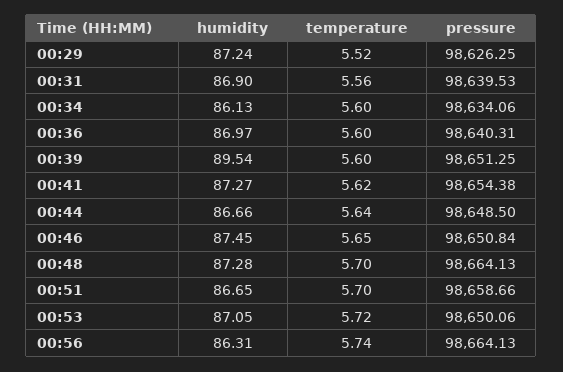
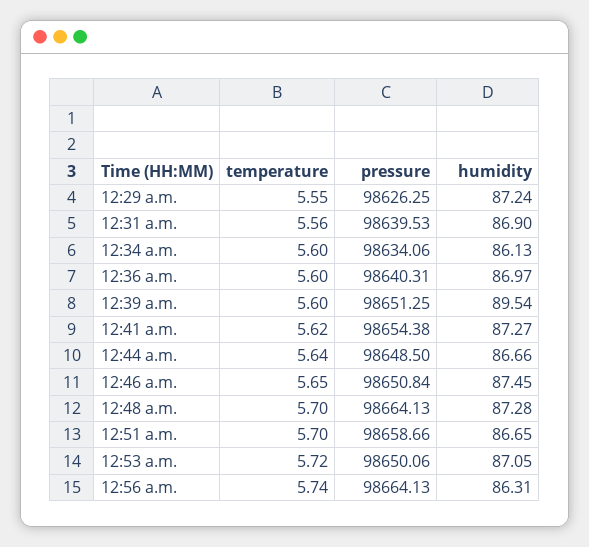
temperature, 00:29: 5.52 -> 5.55

